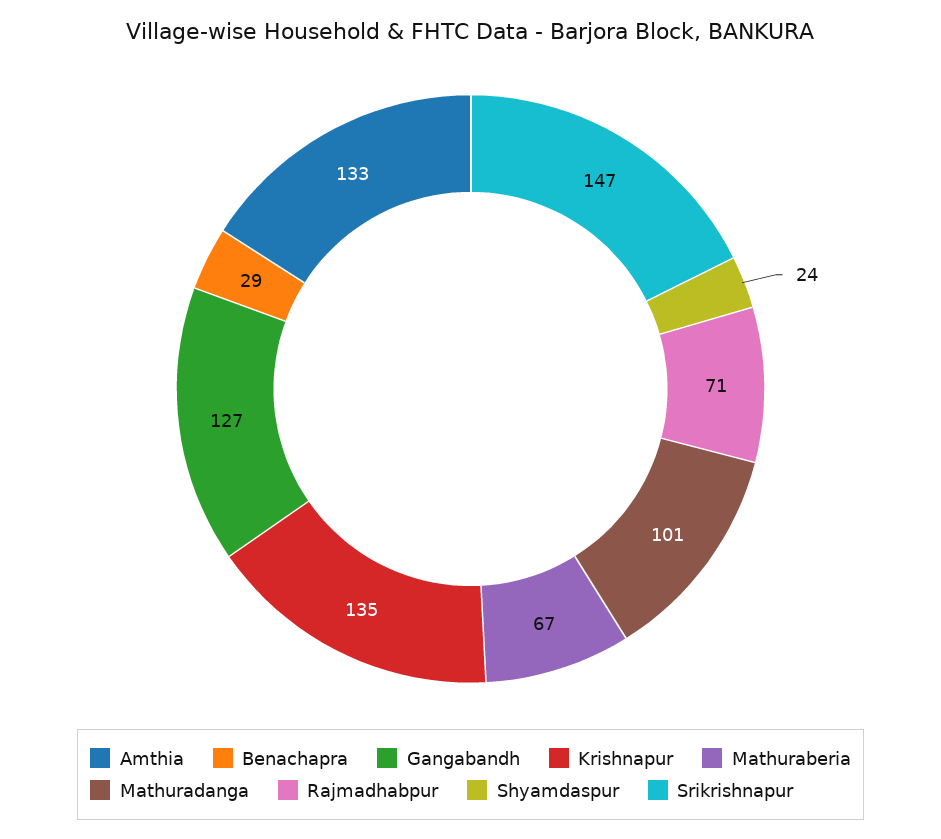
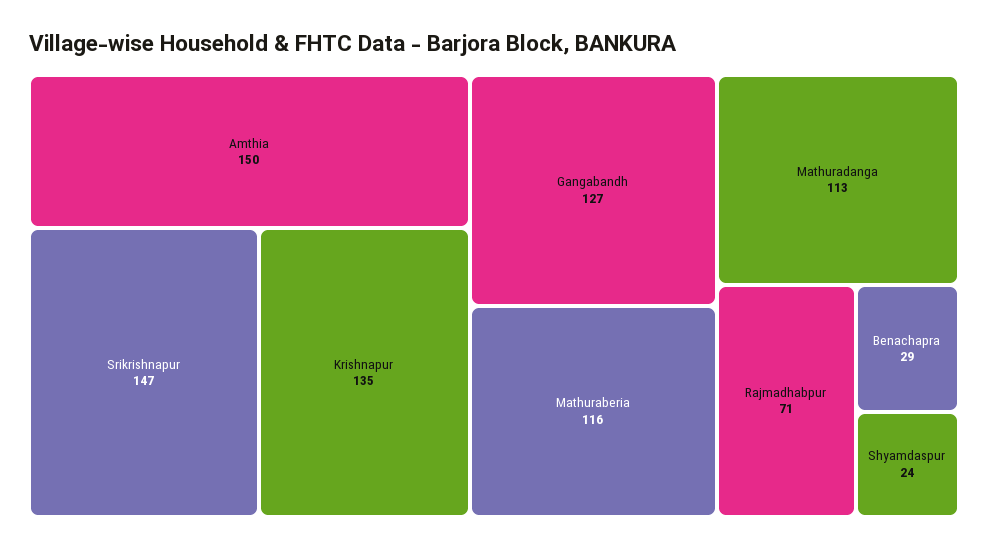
Amthia: 133 -> 150
Mathuraberia: 67 -> 116
Mathuradanga: 101 -> 113

